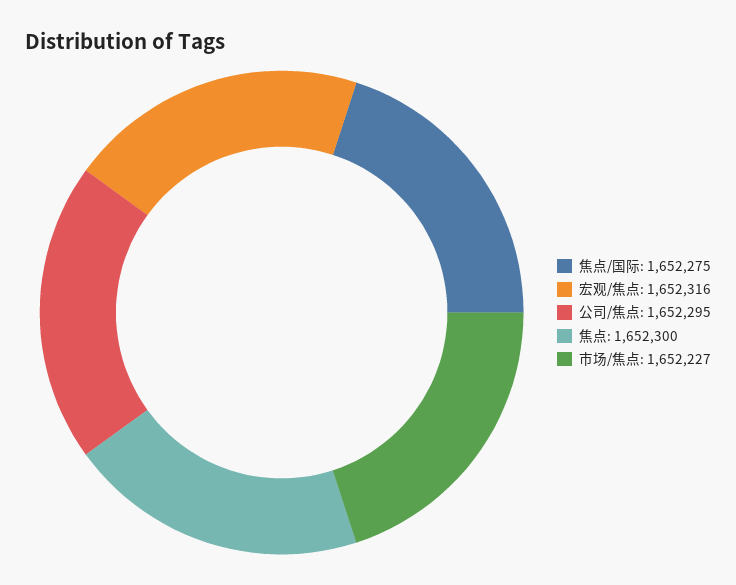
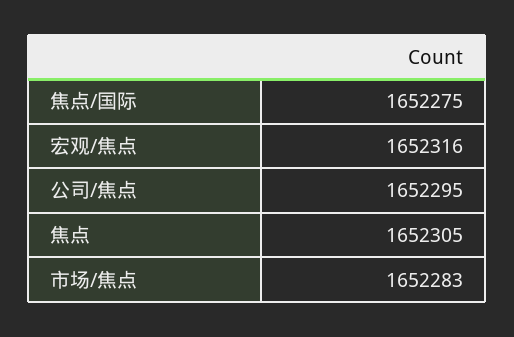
焦点: 1652300 -> 1652305
市场/焦点: 1652227 -> 1652283

